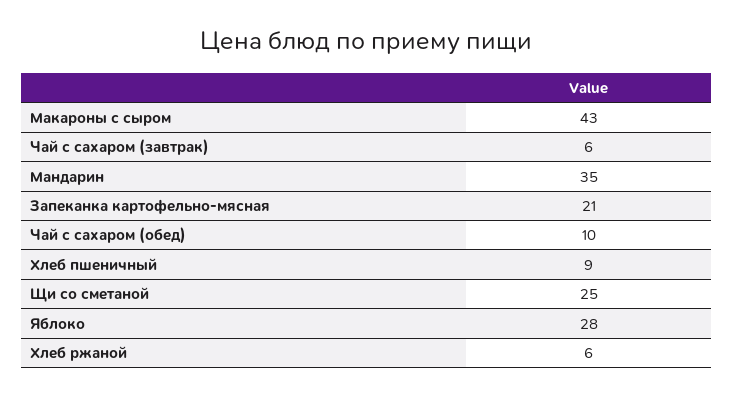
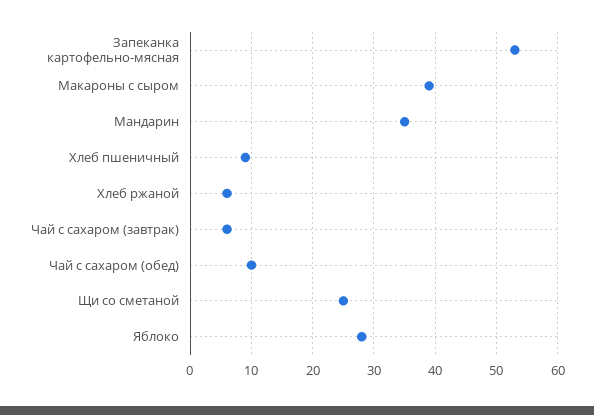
Макароны с сыром: 43 -> 39
Запеканка картофельно-мясная: 21 -> 53

